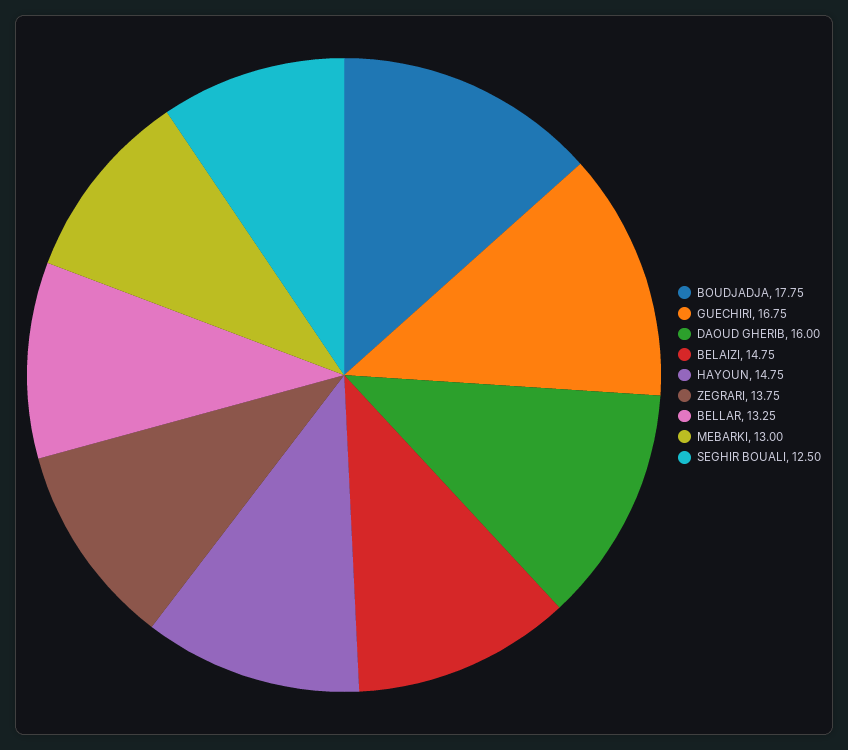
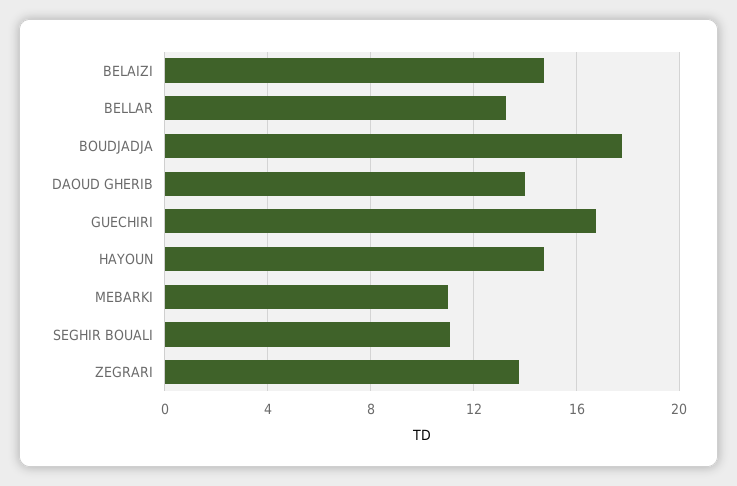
DAOUD GHERIB: 16 -> 14
MEBARKI: 13 -> 11
SEGHIR BOUALI: 12.5 -> 11

